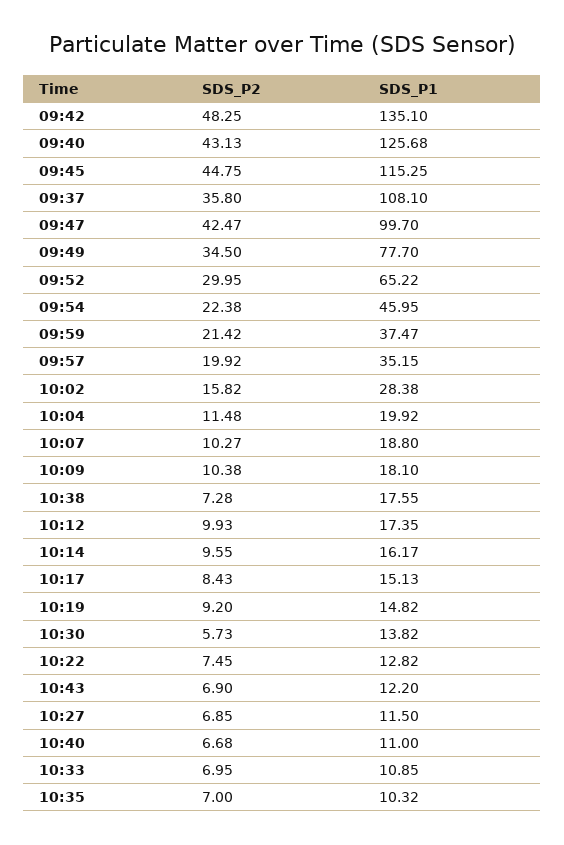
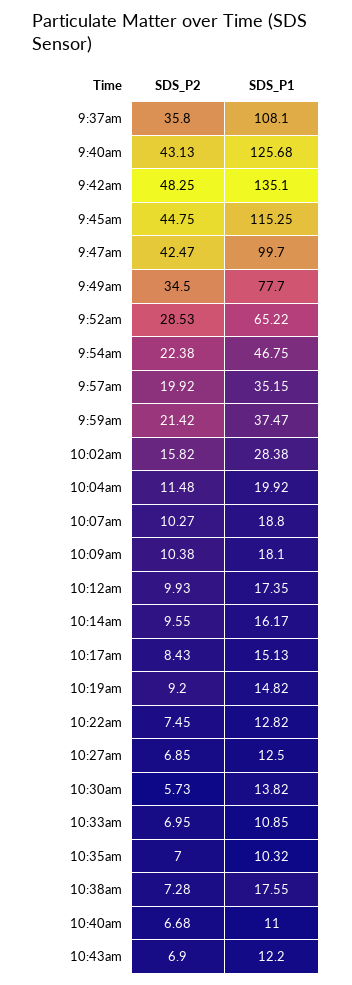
SDS_P2, 09:52: 29.95 -> 28.53
SDS_P1, 09:54: 45.95 -> 46.75
SDS_P1, 10:27: 11.5 -> 12.5

